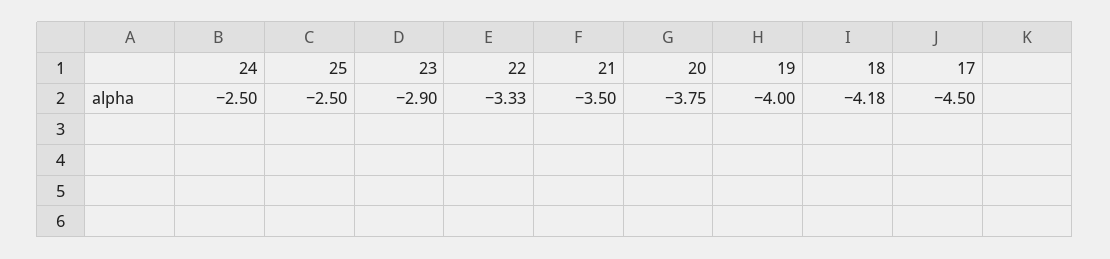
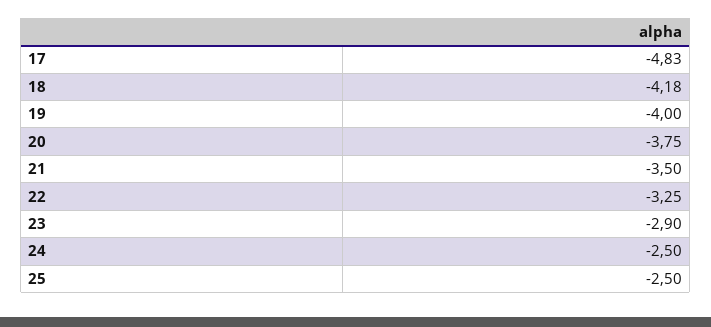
22: -3.33 -> -3.25
17: -4.5 -> -4.83

